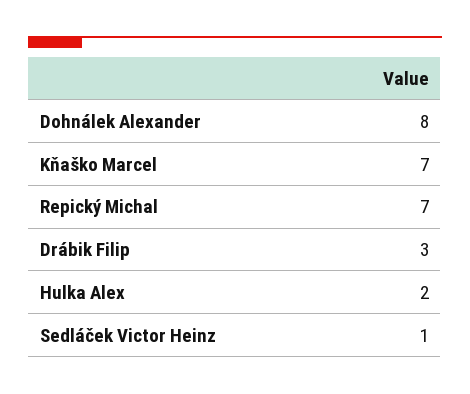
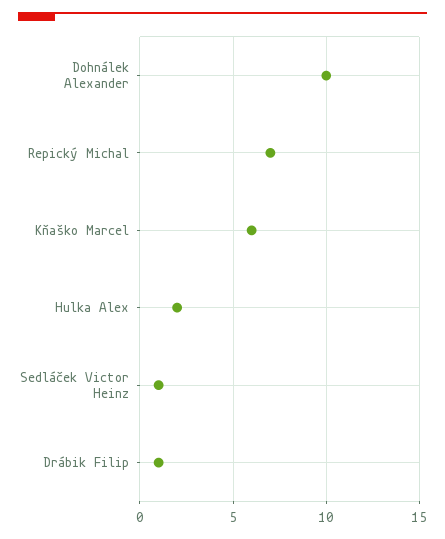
Dohnálek Alexander: 8 -> 10
Kňaško Marcel: 7 -> 6
Drábik Filip: 3 -> 1

